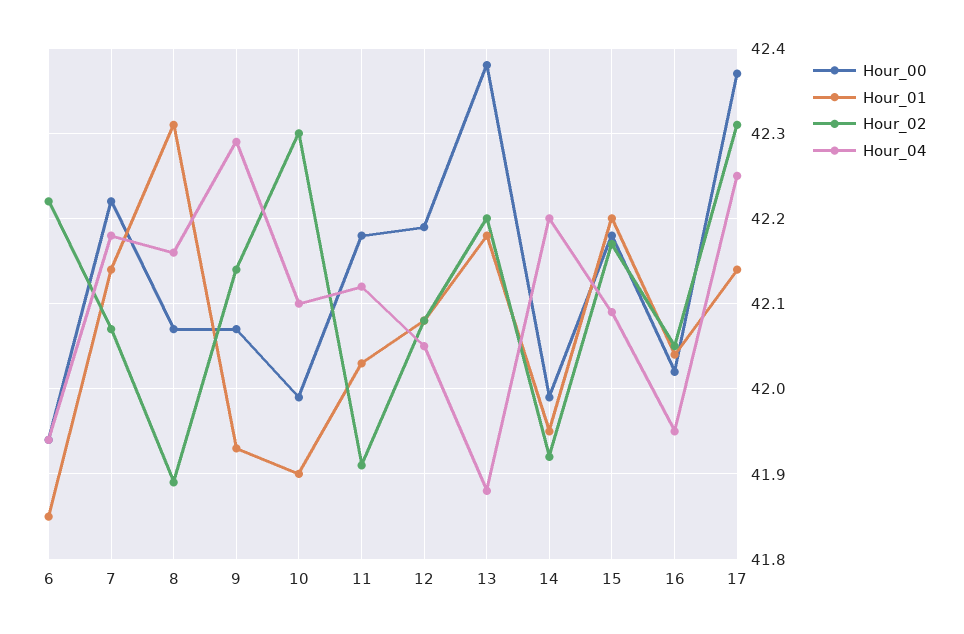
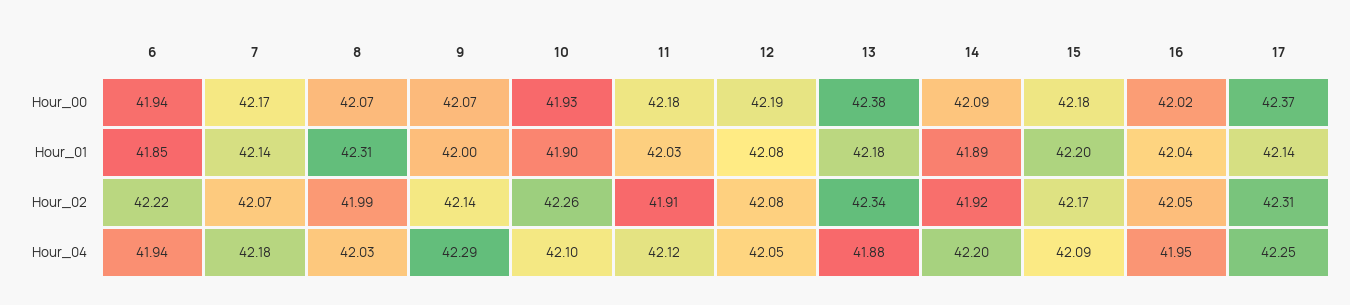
Hour_00, 7: 42.22 -> 42.17
Hour_02, 8: 41.89 -> 41.99
Hour_04, 8: 42.16 -> 42.03
Hour_01, 9: 41.93 -> 42
Hour_00, 10: 41.99 -> 41.93
Hour_02, 10: 42.3 -> 42.26
Hour_02, 13: 42.2 -> 42.34
Hour_00, 14: 41.99 -> 42.09
Hour_01, 14: 41.95 -> 41.89

